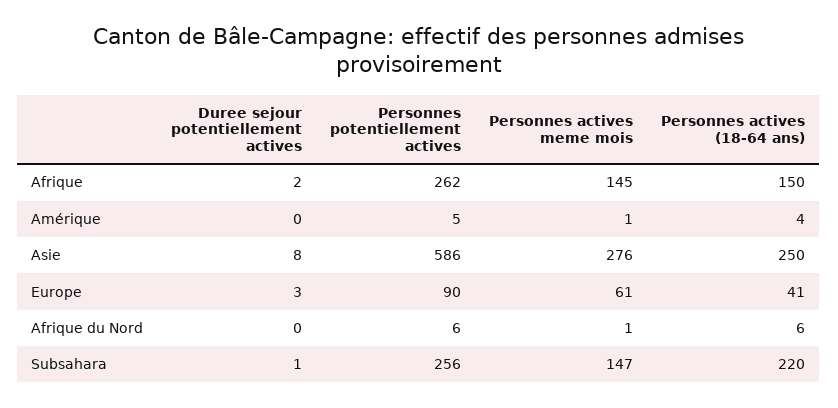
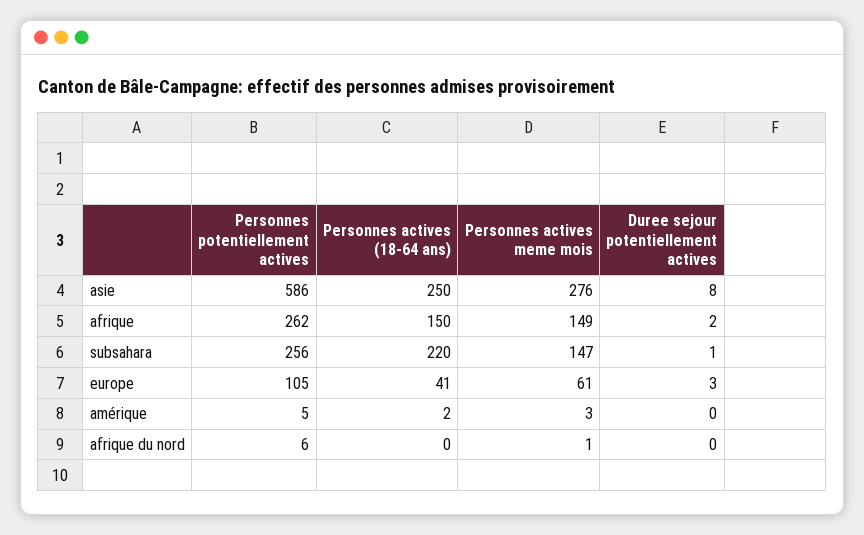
Personnes actives meme mois, Afrique: 145 -> 149
Personnes actives meme mois, Amérique: 1 -> 3
Personnes actives (18-64 ans), Amérique: 4 -> 2
Personnes potentiellement actives, Europe: 90 -> 105
Personnes actives (18-64 ans), Afrique du Nord: 6 -> 0

